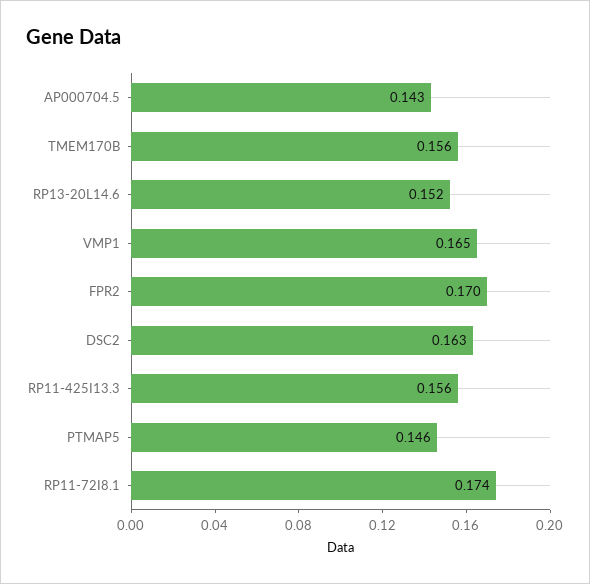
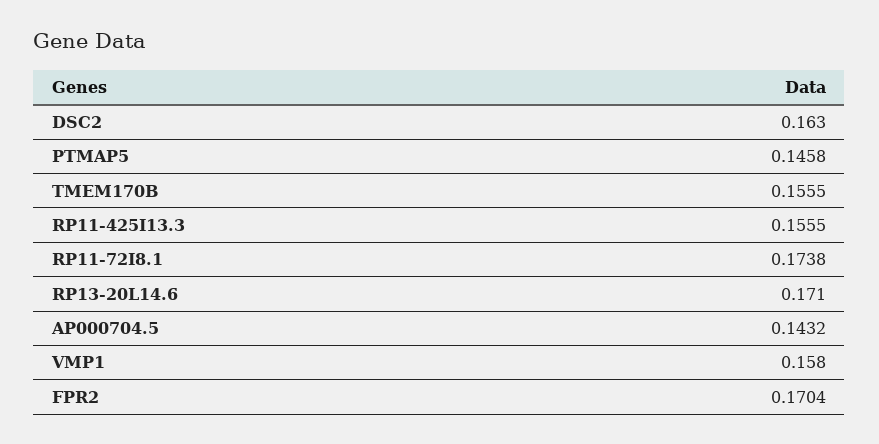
RP13-20L14.6: 0.152 -> 0.171
VMP1: 0.165 -> 0.158

